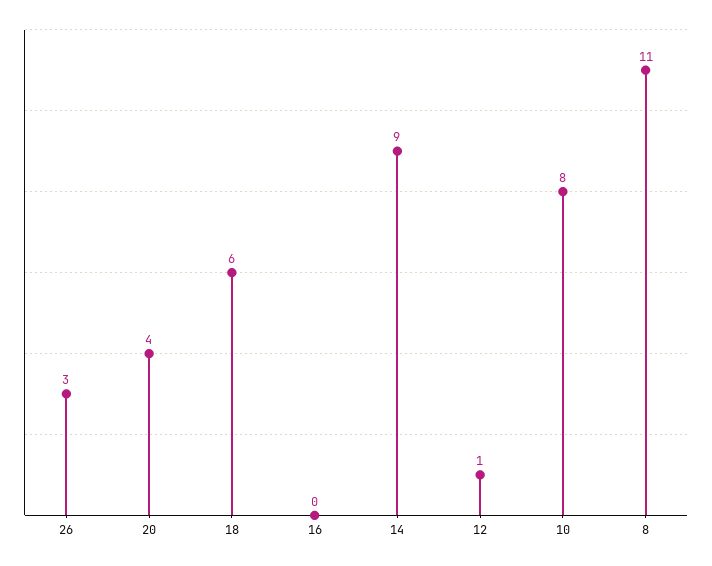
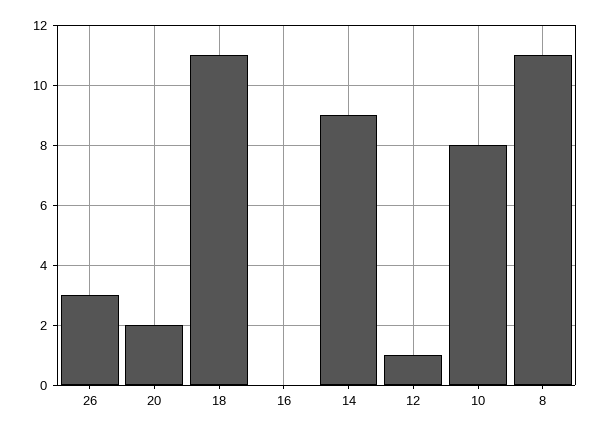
20: 4 -> 2
18: 6 -> 11

